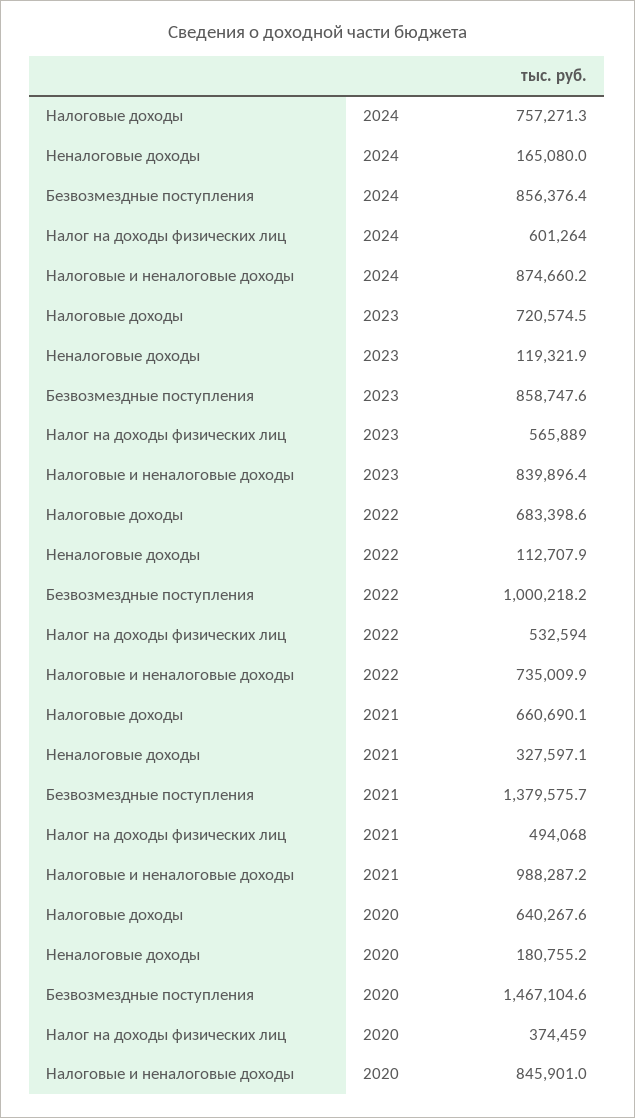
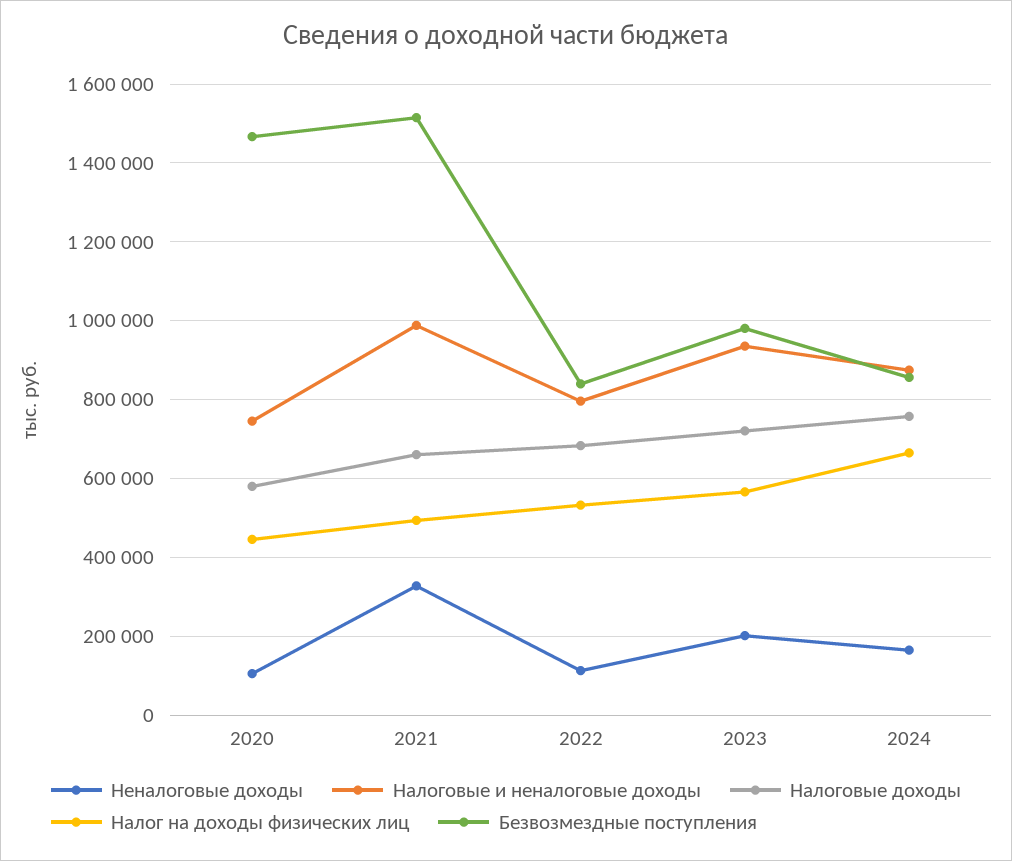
Налог на доходы физических лиц, 2024: 601264 -> 660000
Неналоговые доходы, 2023: 119321.9 -> 200000
Безвозмездные поступления, 2023: 858747.6 -> 980000
Налоговые и неналоговые доходы, 2023: 839896.4 -> 940000
Безвозмездные поступления, 2022: 1000218.2 -> 840000
Налоговые и неналоговые доходы, 2022: 735009.9 -> 800000
Безвозмездные поступления, 2021: 1379575.7 -> 1520000
Налоговые доходы, 2020: 640267.6 -> 580000
Неналоговые доходы, 2020: 180755.2 -> 100000
Налог на доходы физических лиц, 2020: 374459 -> 440000
Налоговые и неналоговые доходы, 2020: 845901 -> 740000

